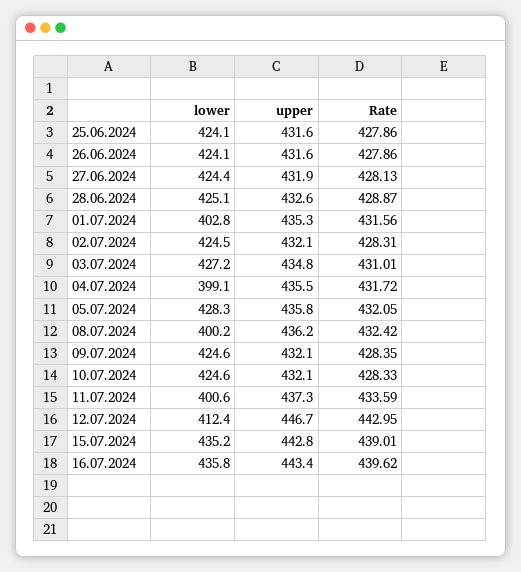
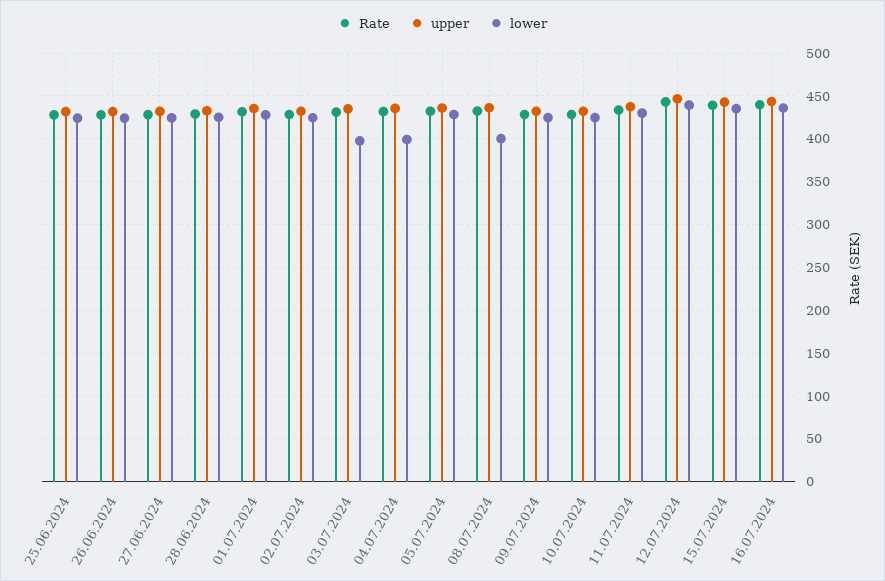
lower, 01.07.2024: 402.8 -> 430
lower, 03.07.2024: 427.2 -> 400
lower, 11.07.2024: 400.6 -> 430
lower, 12.07.2024: 412.4 -> 440

